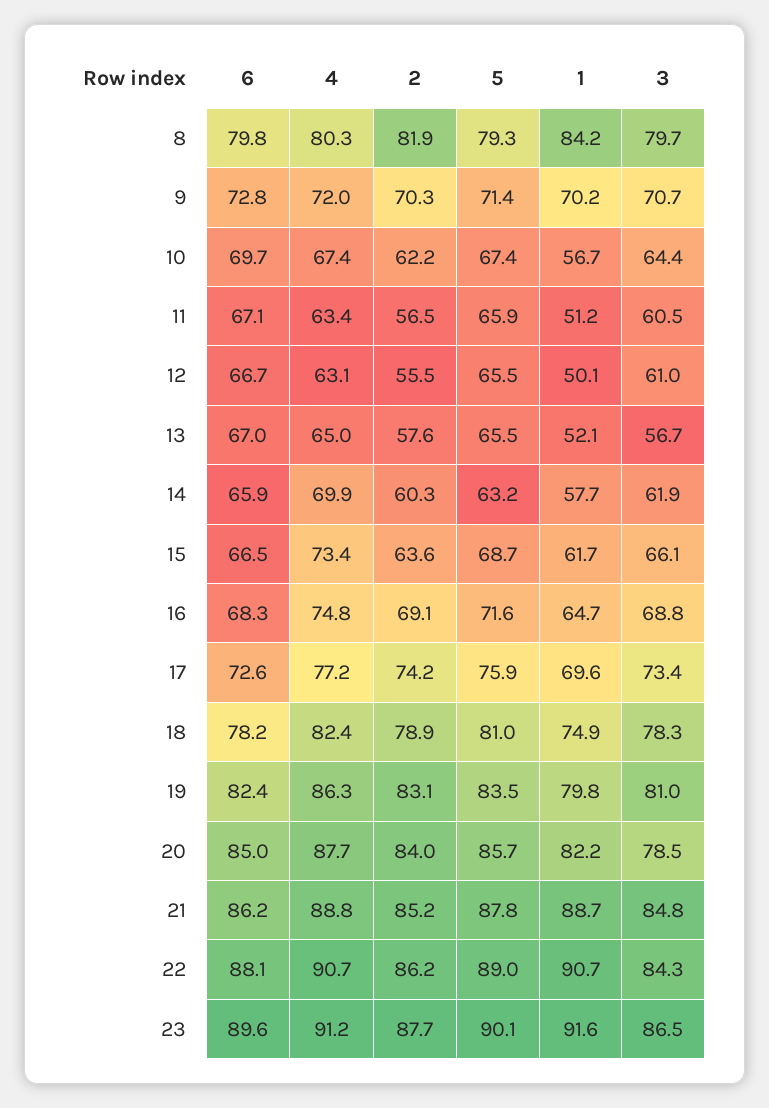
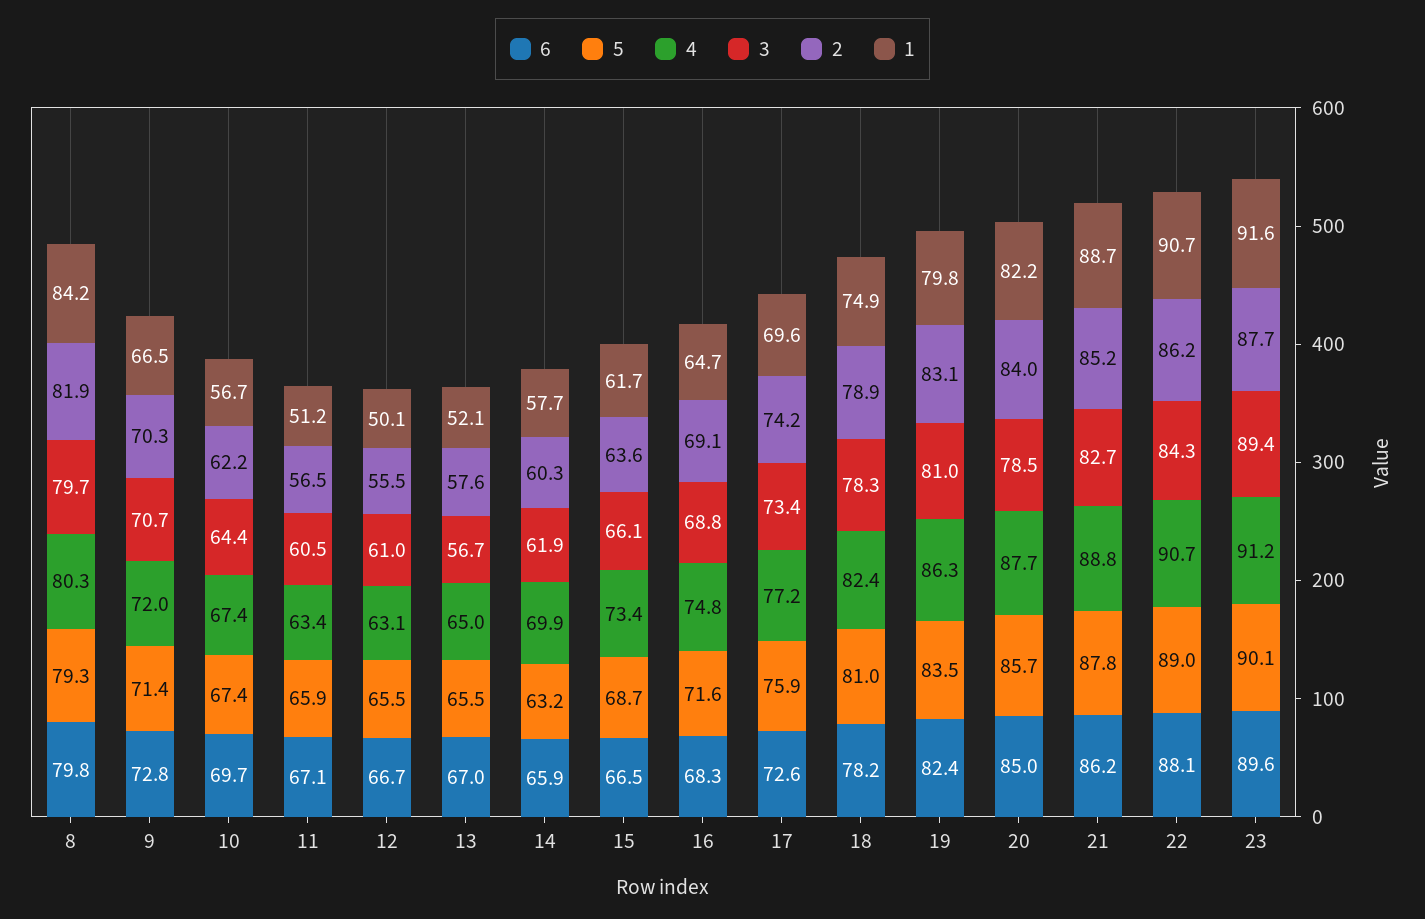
1, 9: 70.2 -> 66.5
3, 21: 84.8 -> 82.7
3, 23: 86.5 -> 89.4

